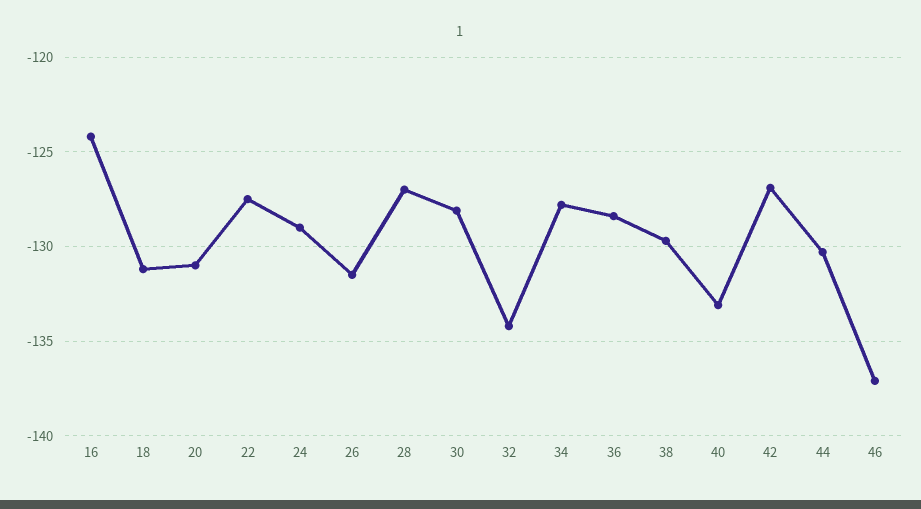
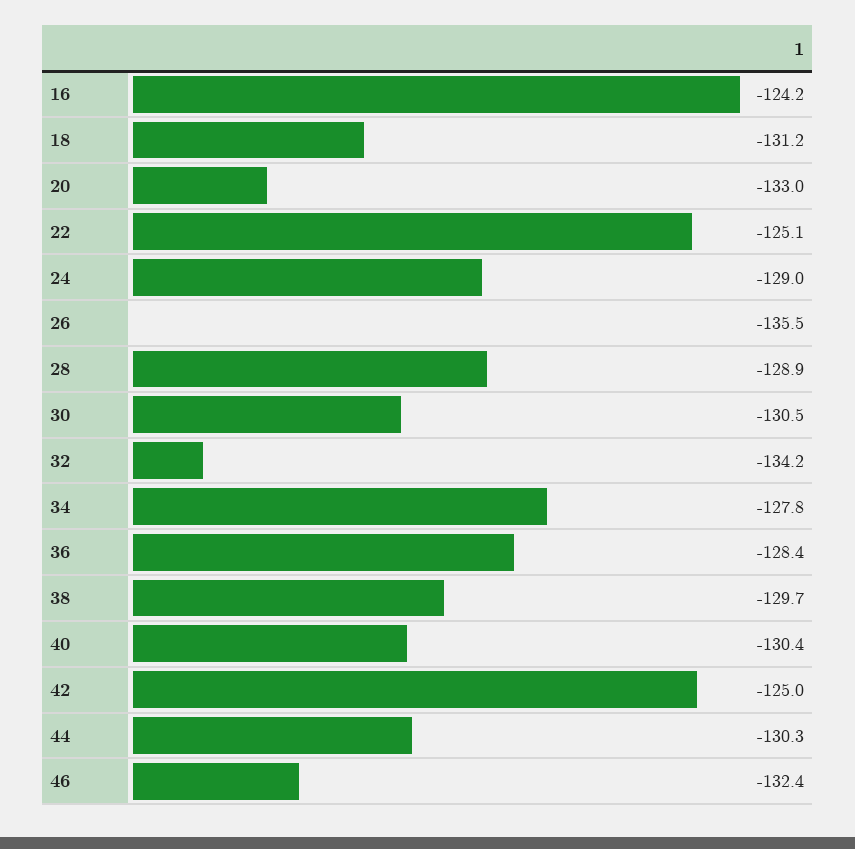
20: -131 -> -133
22: -127.5 -> -125.1
26: -131.5 -> -135.5
28: -127 -> -128.9
30: -128 -> -130.5
40: -133 -> -130.4
42: -127 -> -125
46: -137 -> -132.4

